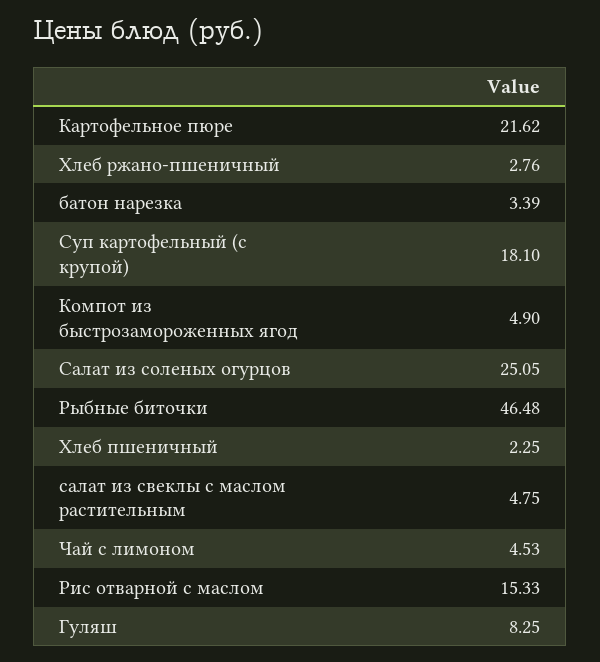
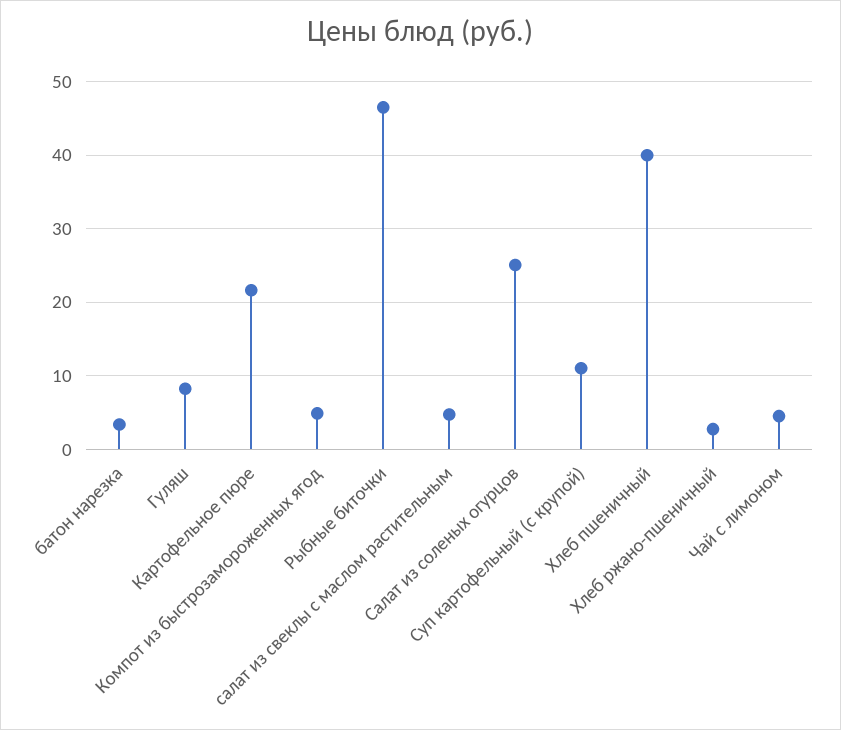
Суп картофельный (с крупой): 18.1 -> 11
Хлеб пшеничный: 2.25 -> 40
Рис отварной с маслом: 15.33 -> none

